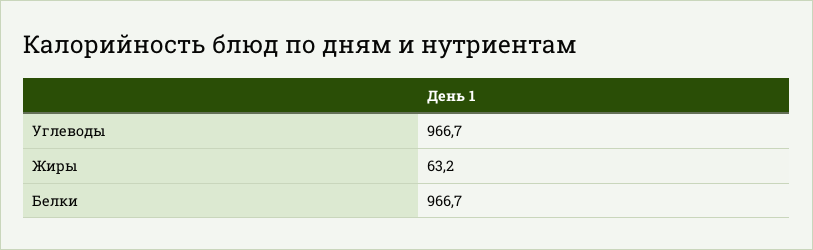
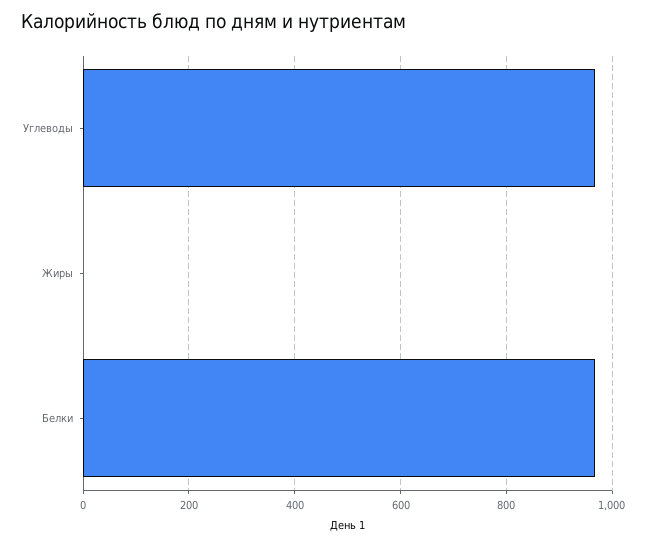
Жиры: 63.2 -> 0

